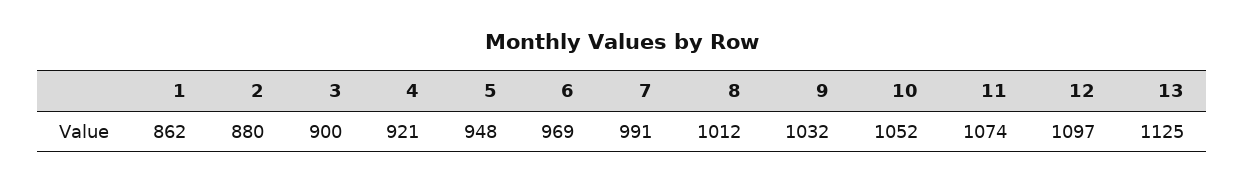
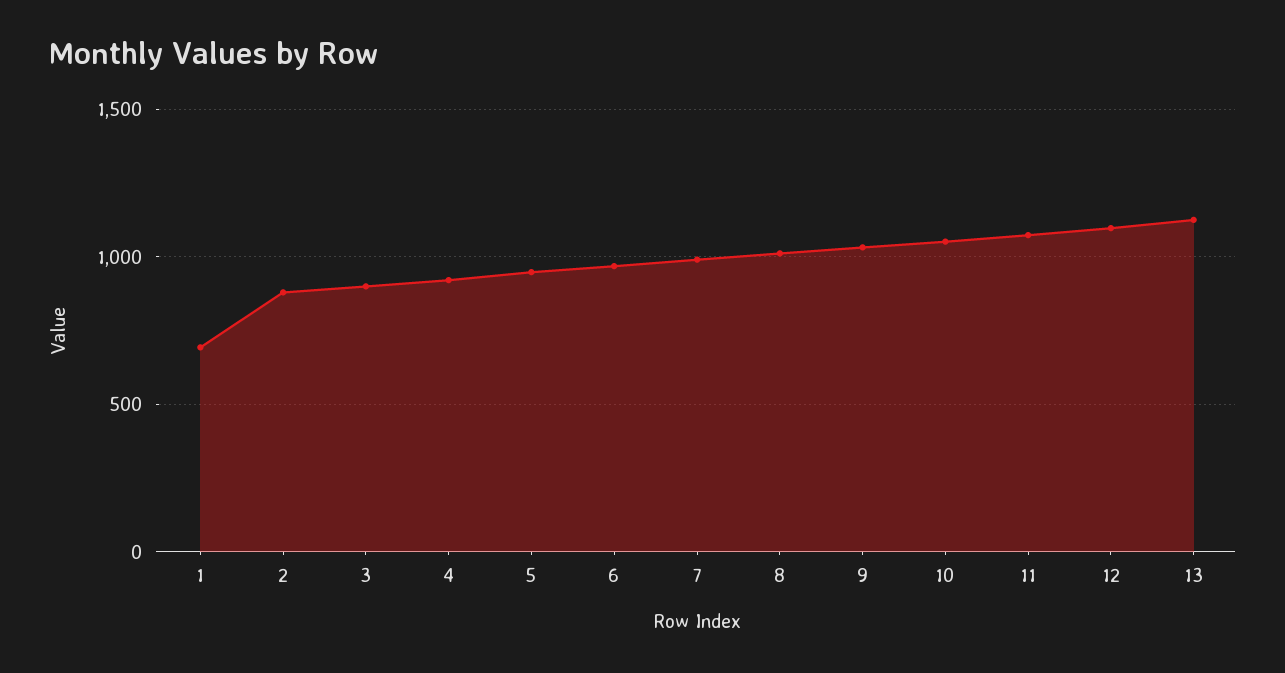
1: 862 -> 700

